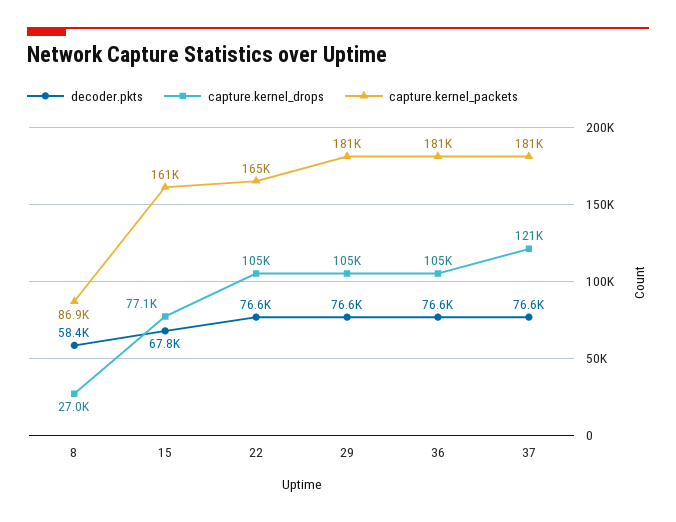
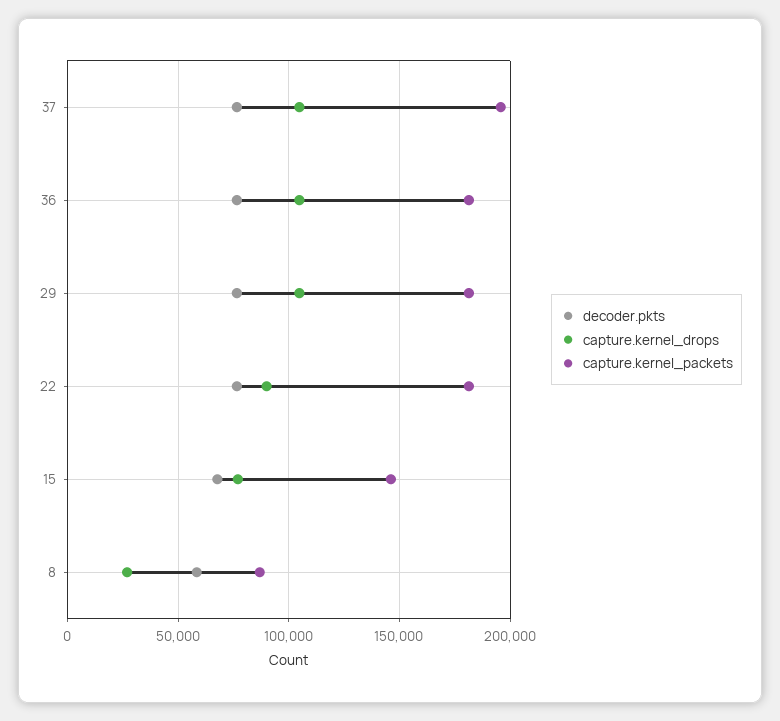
capture.kernel_packets, 15: 161000 -> 145000
capture.kernel_drops, 22: 105000 -> 90000
capture.kernel_packets, 22: 165000 -> 180000
capture.kernel_drops, 37: 121000 -> 105000
capture.kernel_packets, 37: 181000 -> 195000

